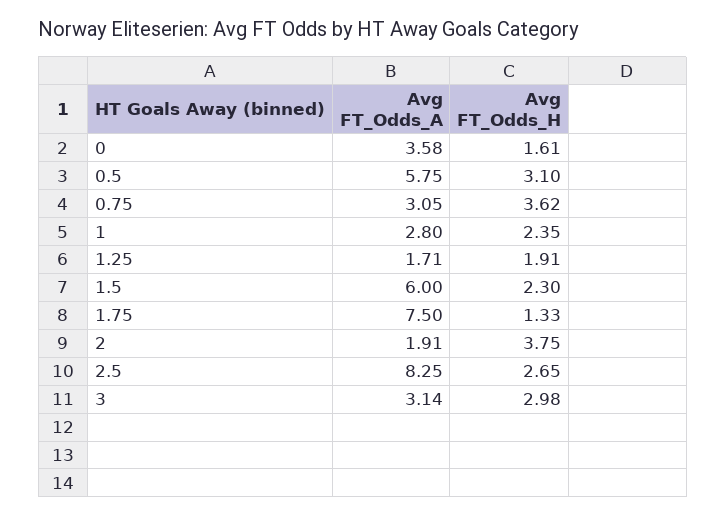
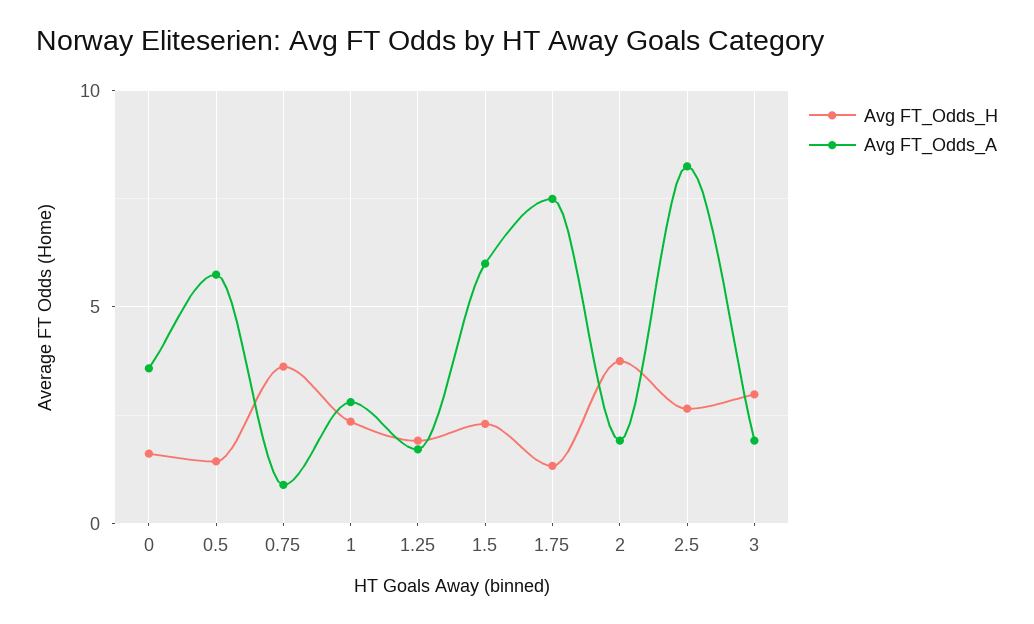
Avg FT_Odds_H, 0.5: 3.1 -> 1.5
Avg FT_Odds_A, 0.75: 3.05 -> 1
Avg FT_Odds_A, 3: 3.14 -> 2

